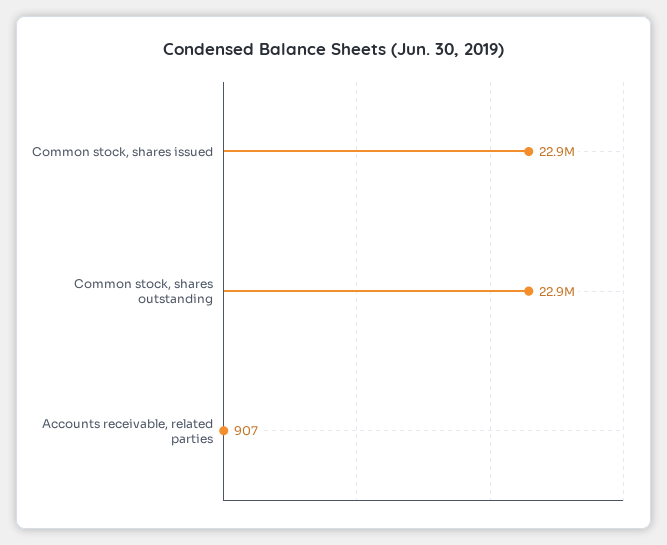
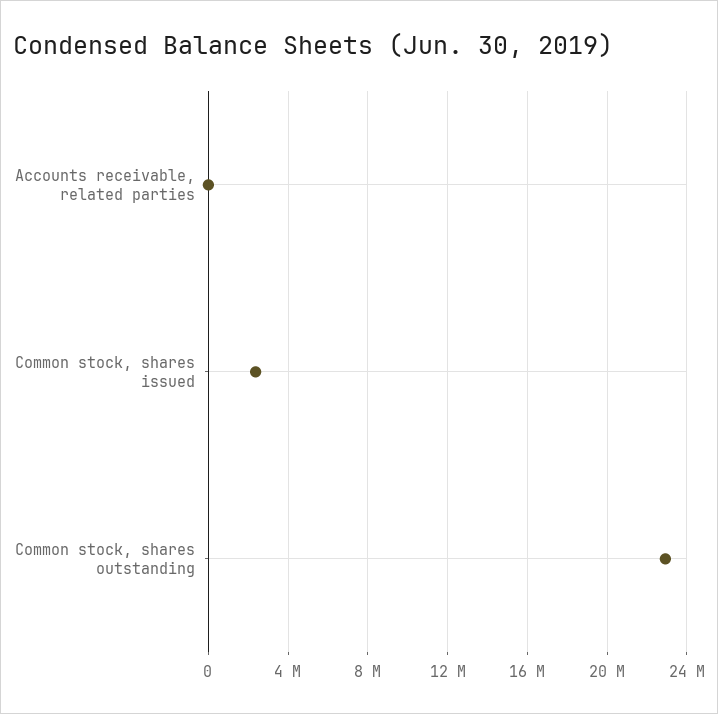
Common stock, shares issued: 22900000 -> 2500000

